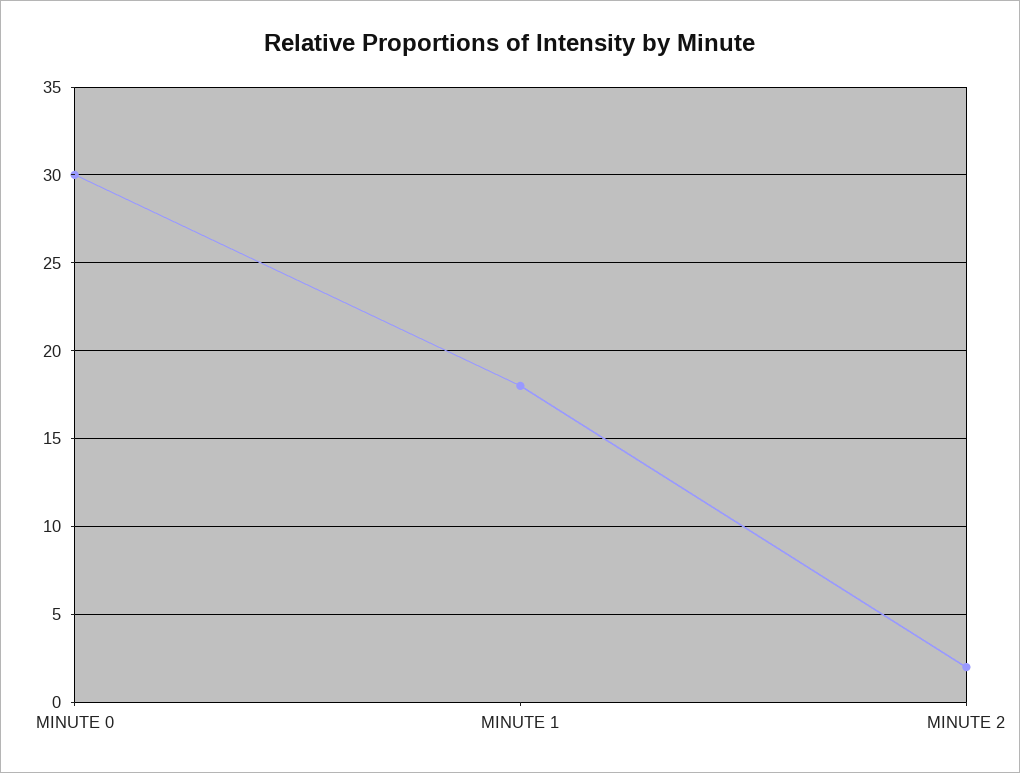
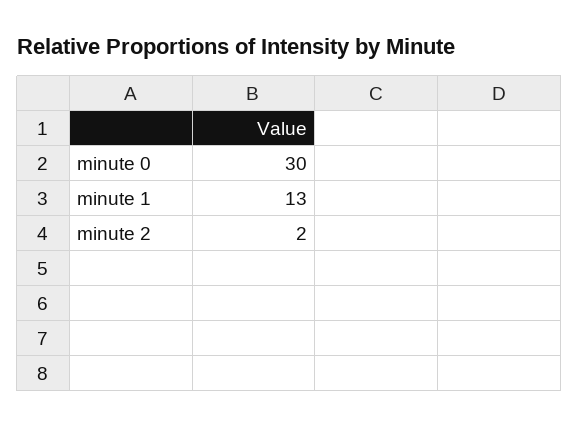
MINUTE 1: 18 -> 13

